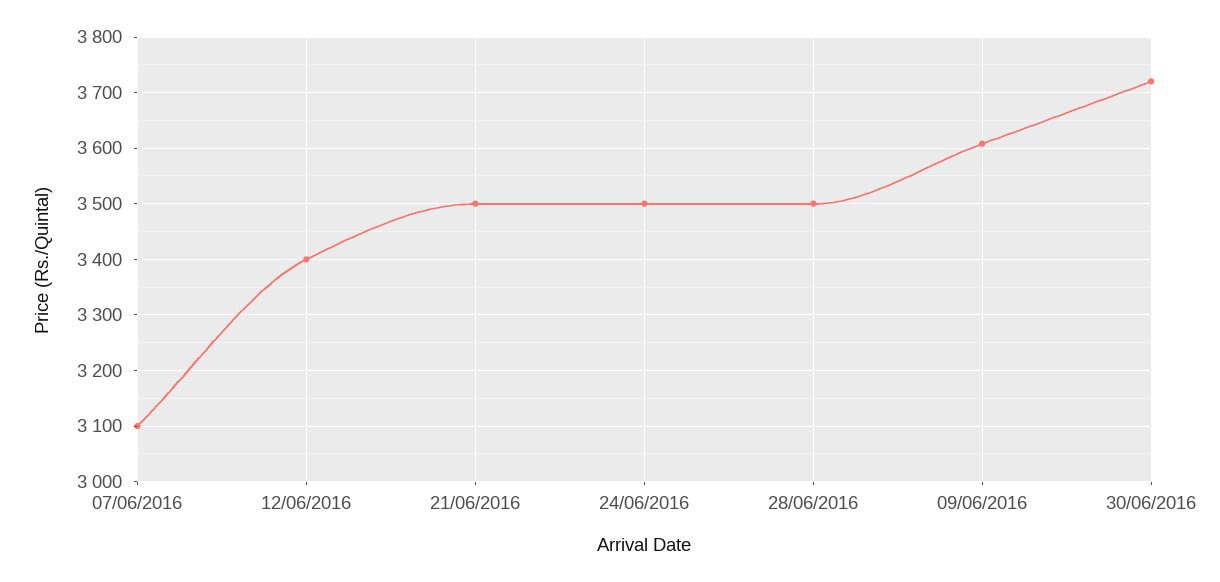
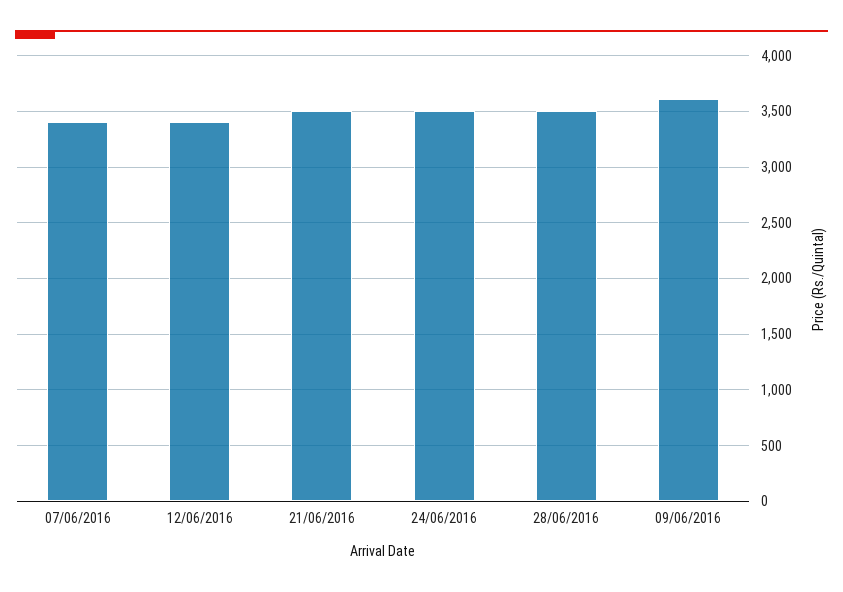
07/06/2016: 3100 -> 3400
30/06/2016: 3720 -> none

